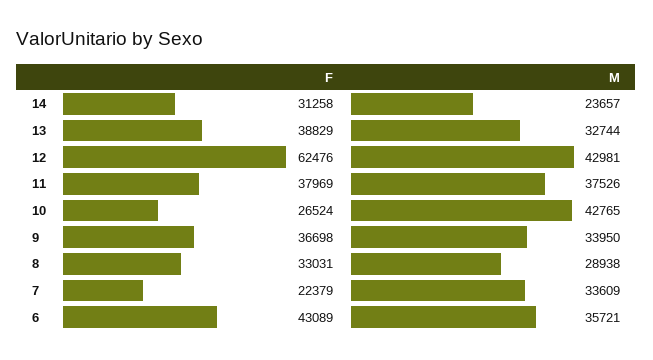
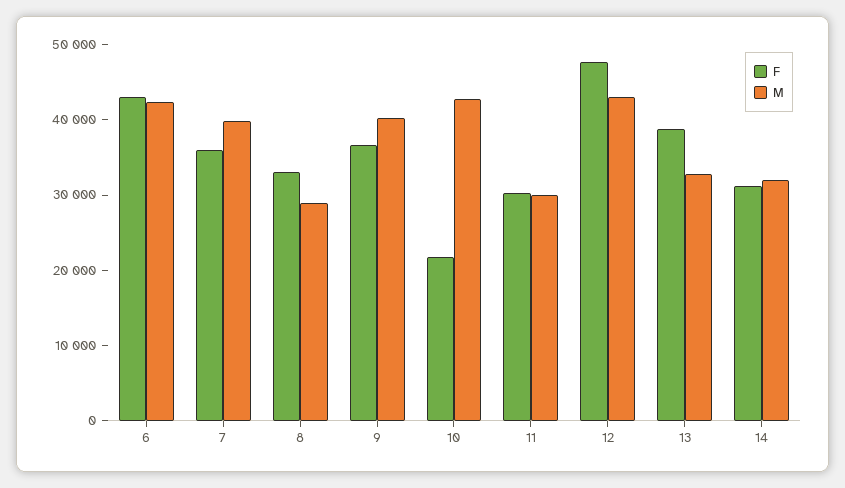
M, 14: 23657 -> 32000
F, 12: 62476 -> 48000
F, 11: 37969 -> 30000
M, 11: 37526 -> 30000
F, 10: 26524 -> 22000
M, 9: 33950 -> 40000
F, 7: 22379 -> 36000
M, 7: 33609 -> 40000
M, 6: 35721 -> 42000

